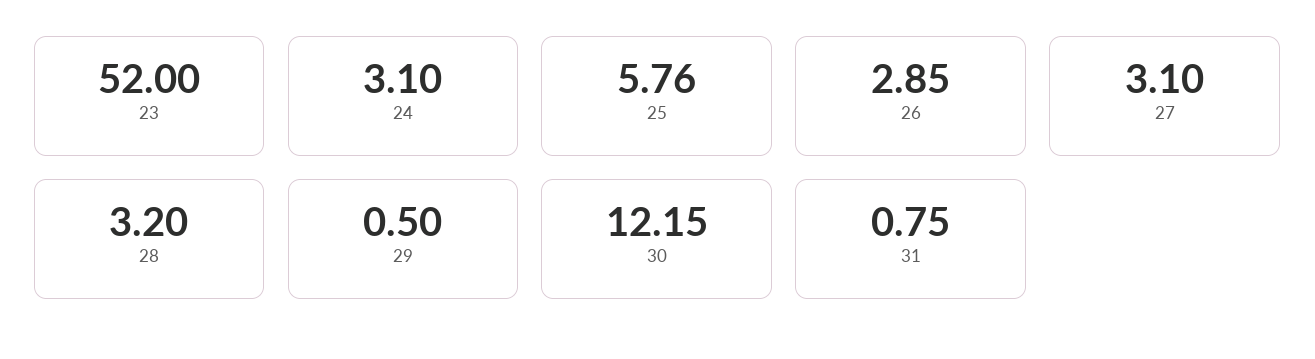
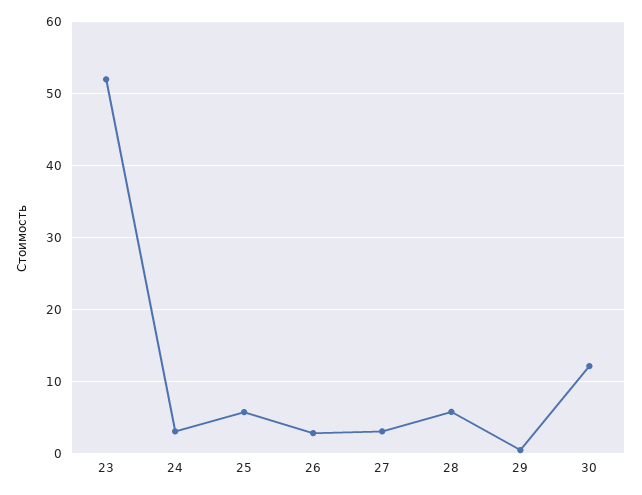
28: 3.2 -> 6
31: 0.75 -> none

